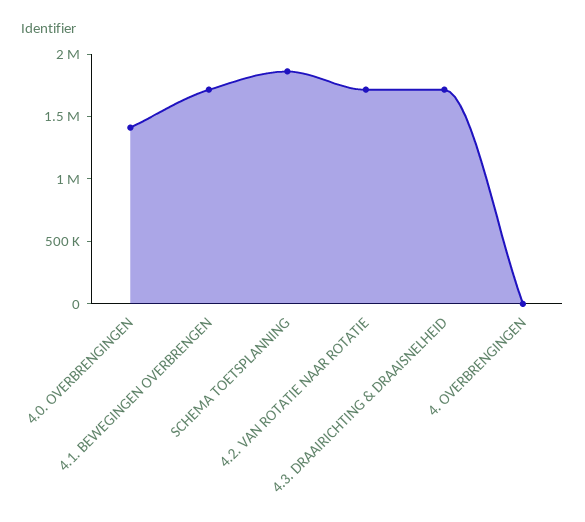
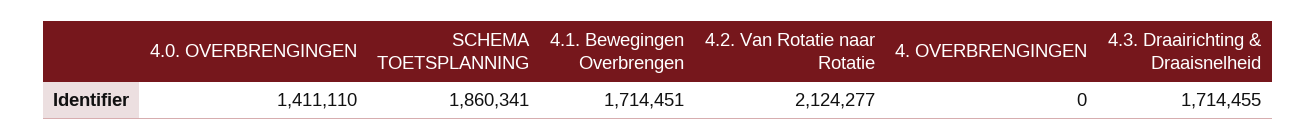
4.2. VAN ROTATIE NAAR ROTATIE: 1700000 -> 2124277

